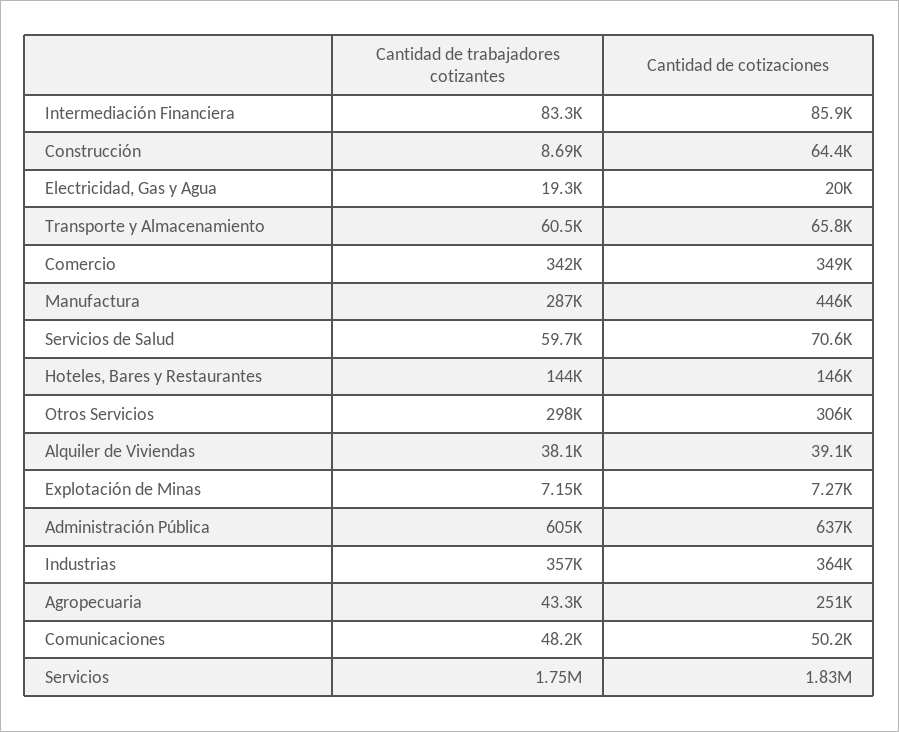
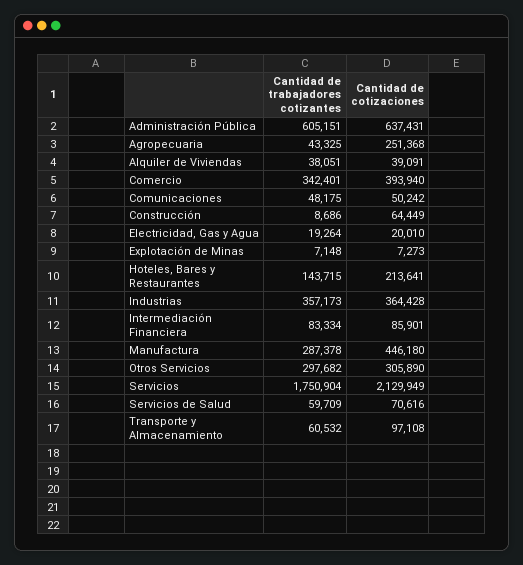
Cantidad de cotizaciones, Transporte y Almacenamiento: 65800 -> 97108
Cantidad de cotizaciones, Comercio: 349000 -> 393940
Cantidad de cotizaciones, Hoteles, Bares y Restaurantes: 146000 -> 213641
Cantidad de cotizaciones, Servicios: 1830000 -> 2129949

